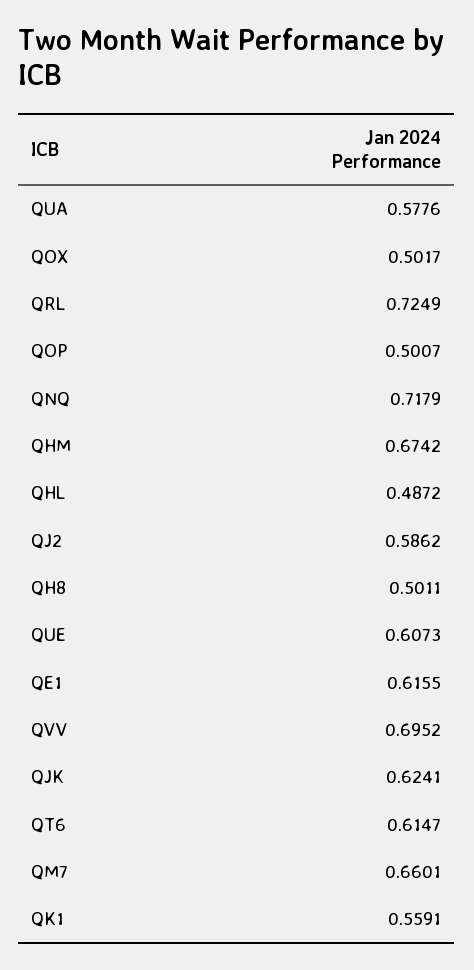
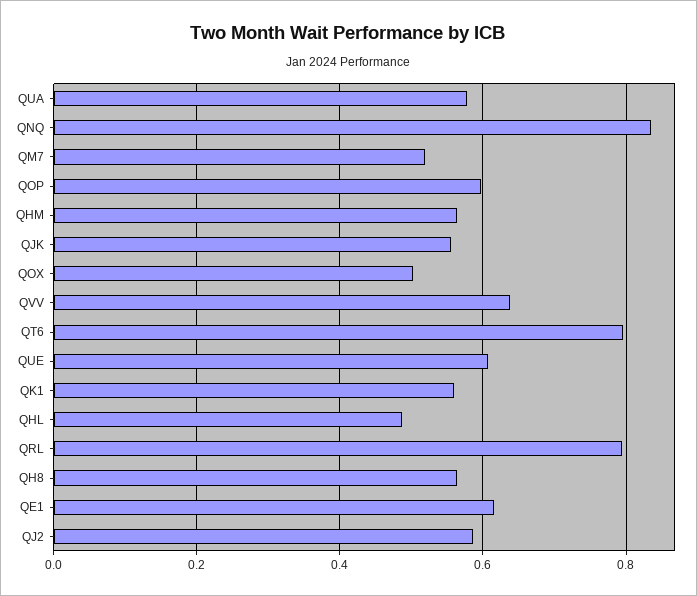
QRL: 0.7249 -> 0.8
QOP: 0.5007 -> 0.6
QNQ: 0.7179 -> 0.84
QHM: 0.6742 -> 0.56
QH8: 0.5011 -> 0.56
QVV: 0.6952 -> 0.64
QJK: 0.6241 -> 0.56
QT6: 0.6147 -> 0.8
QM7: 0.6601 -> 0.52

